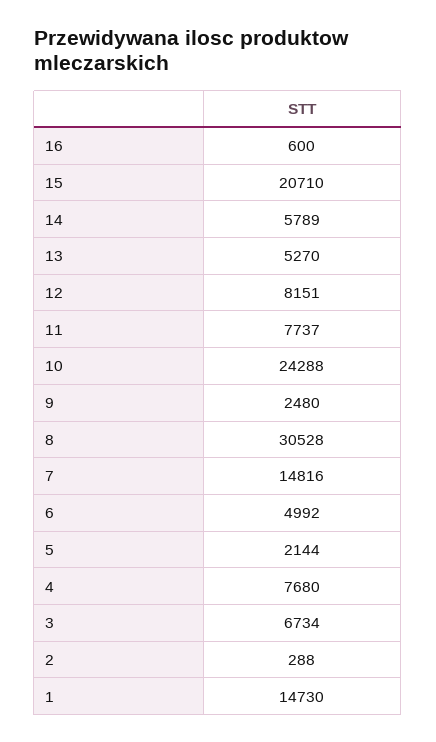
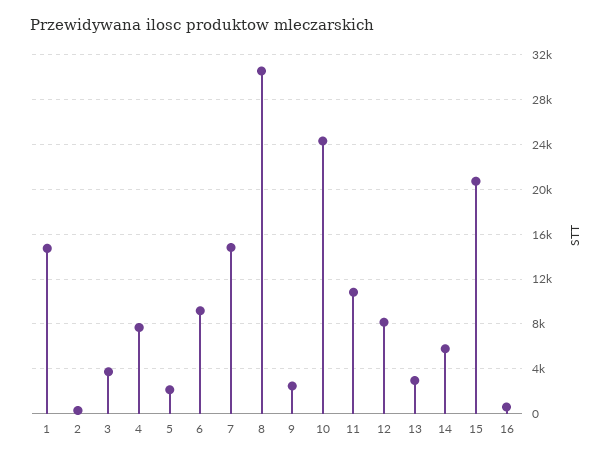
13: 5270 -> 3000
11: 7737 -> 11000
6: 4992 -> 9000
3: 6734 -> 4000

